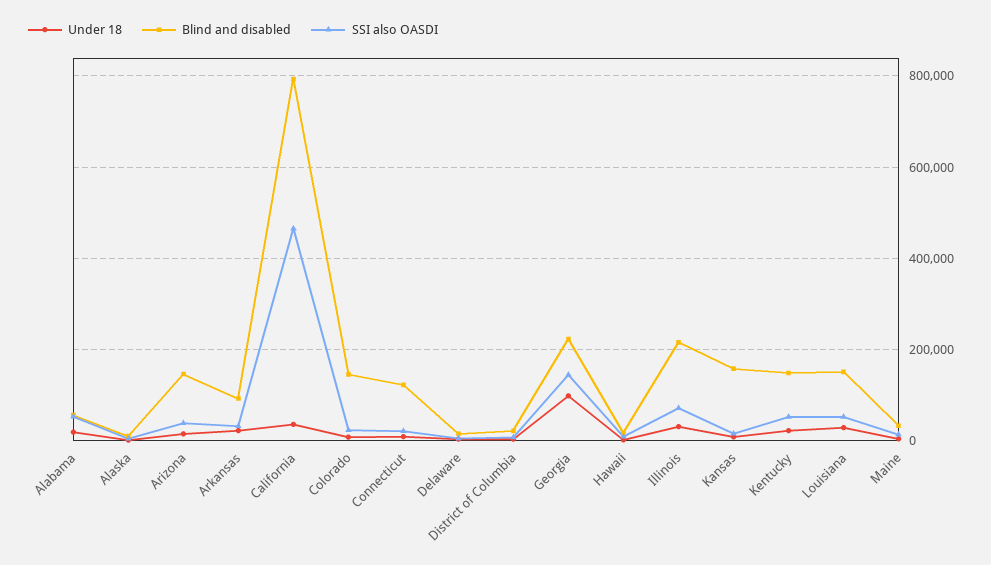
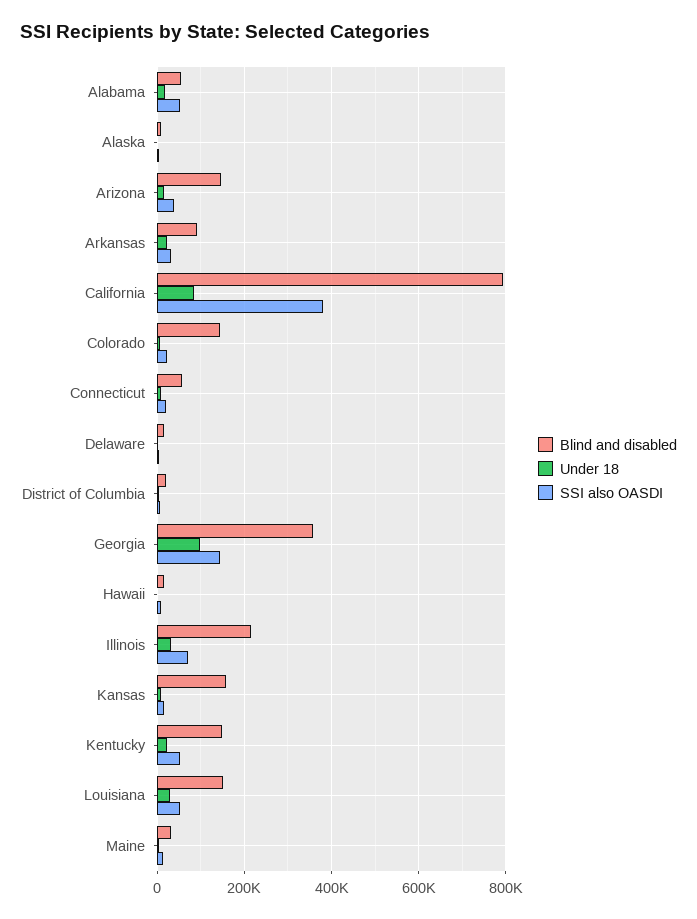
Under 18, California: 40000 -> 80000
SSI also OASDI, California: 460000 -> 380000
Blind and disabled, Connecticut: 120000 -> 60000
Blind and disabled, Georgia: 220000 -> 360000

